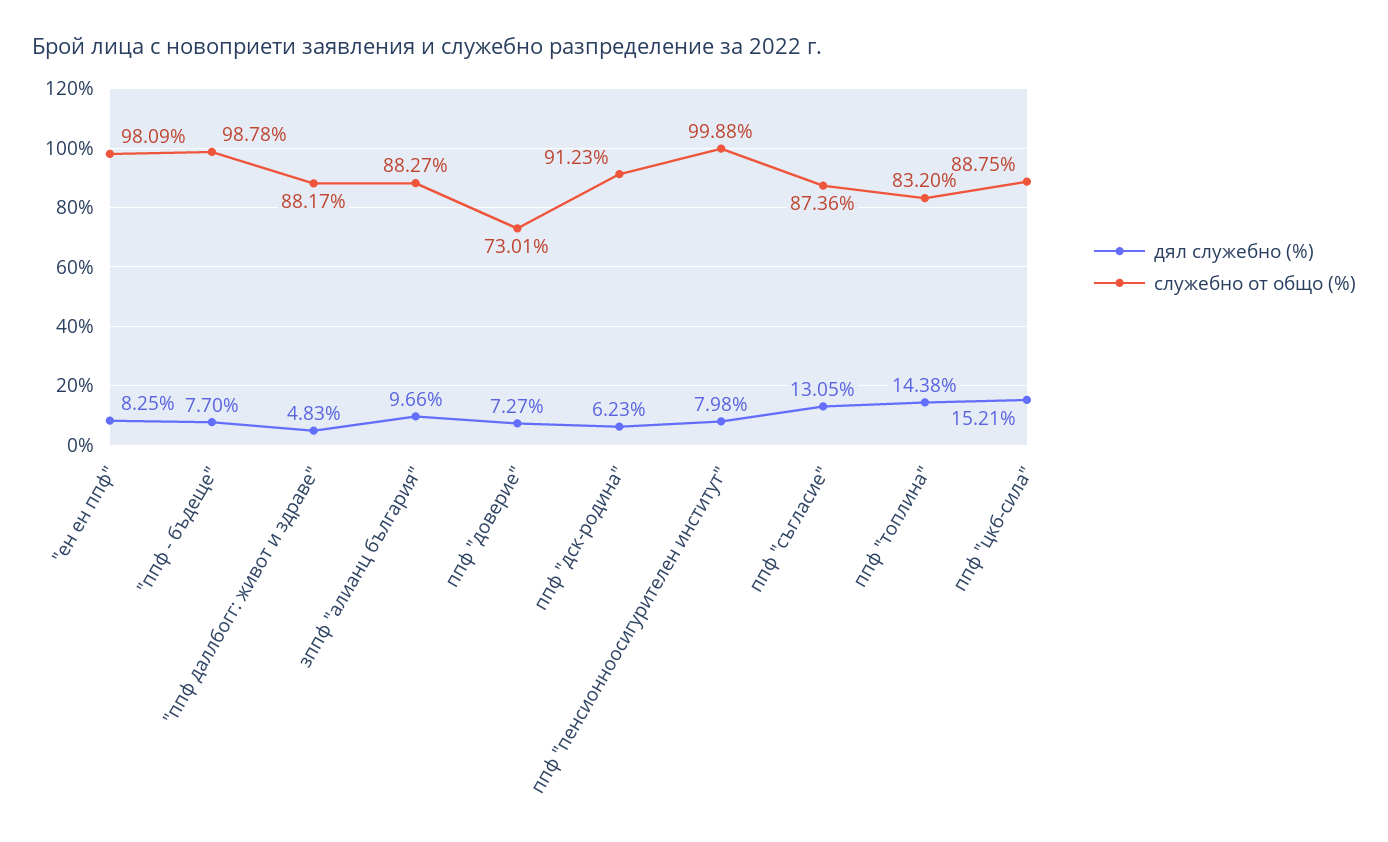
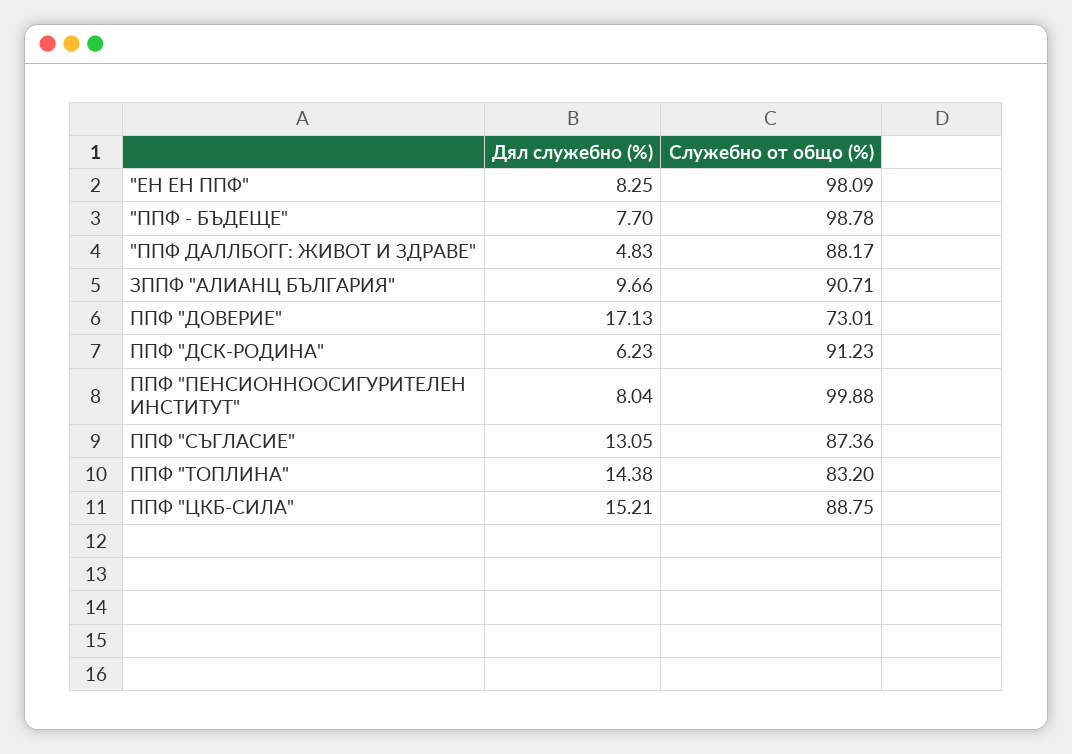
служебно от общо (%), зппф "алианц българия": 88.27 -> 90.71
дял служебно (%), ппф "доверие": 7.27 -> 17.13
дял служебно (%), ппф "пенсионноосигурителен институт": 7.98 -> 8.04

